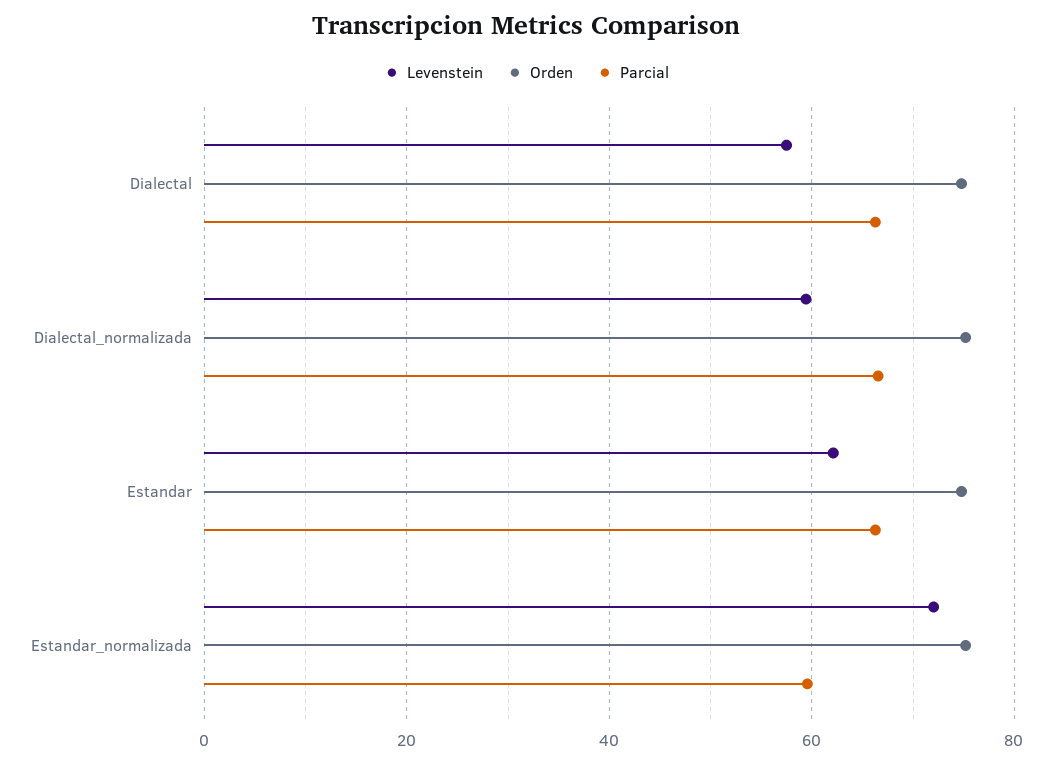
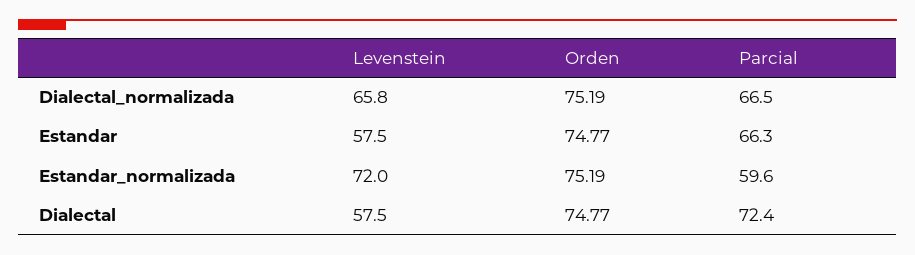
Parcial, Dialectal: 66 -> 72.4
Levenstein, Dialectal_normalizada: 60 -> 65.8
Levenstein, Estandar: 62 -> 57.5

